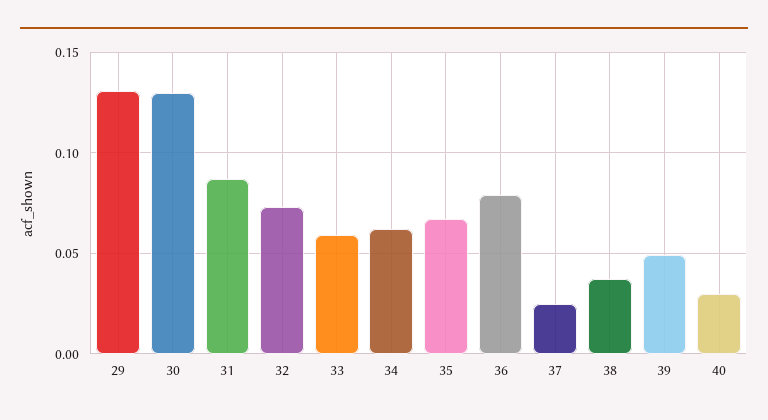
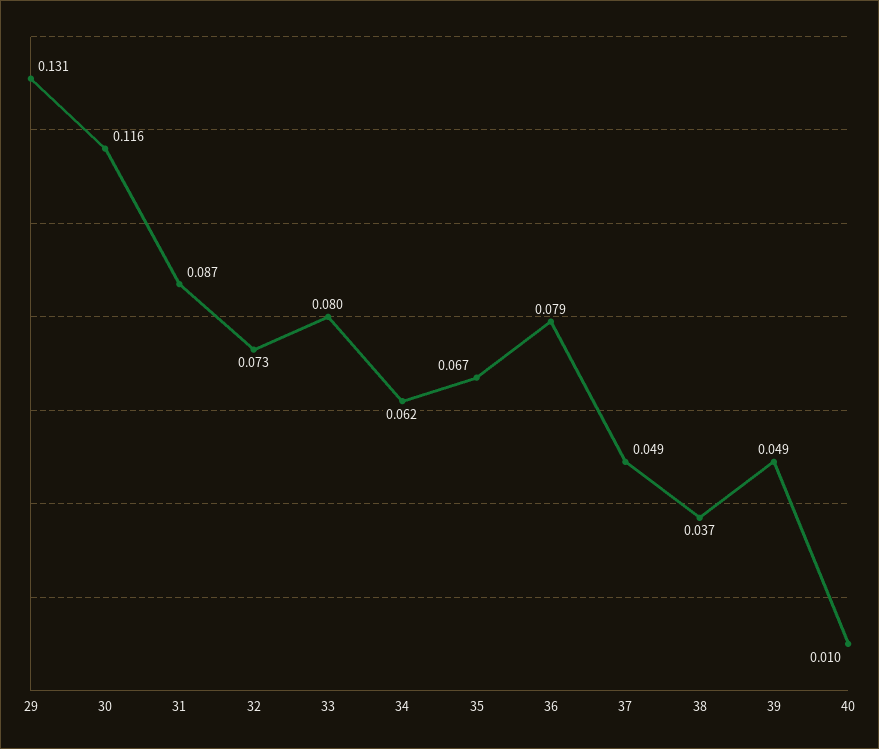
30: 0.13 -> 0.116
33: 0.06 -> 0.08
37: 0.025 -> 0.049
40: 0.03 -> 0.01

